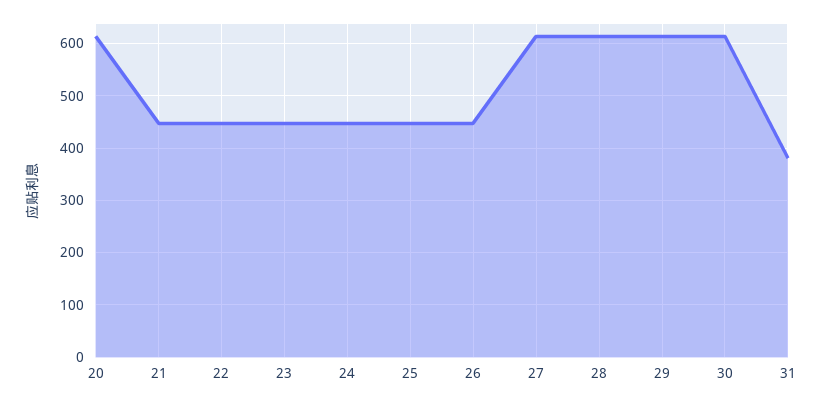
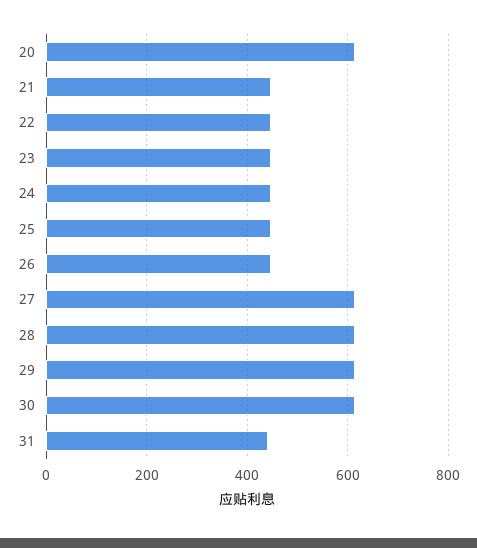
31: 380 -> 440

